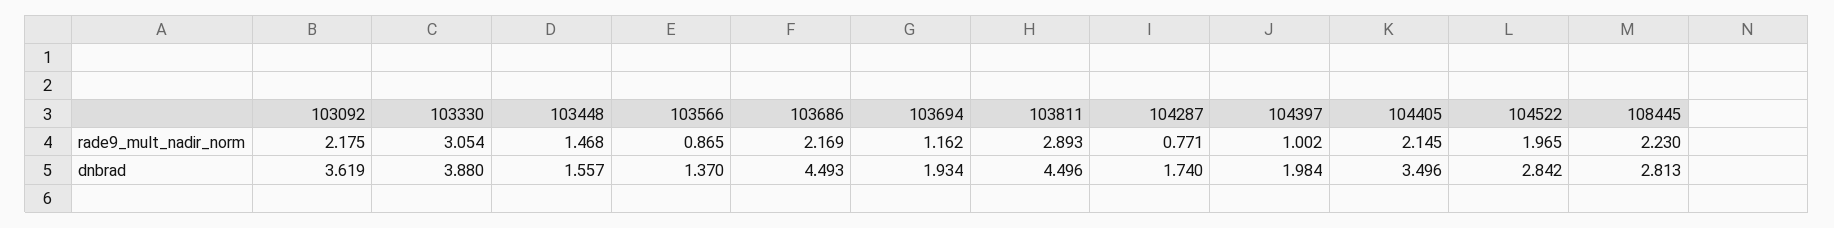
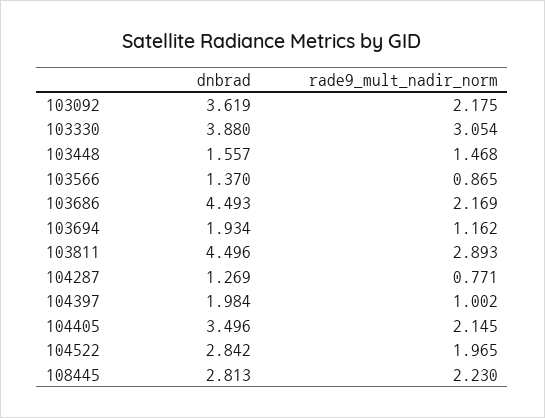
104287, dnbrad: 1.74 -> 1.269

